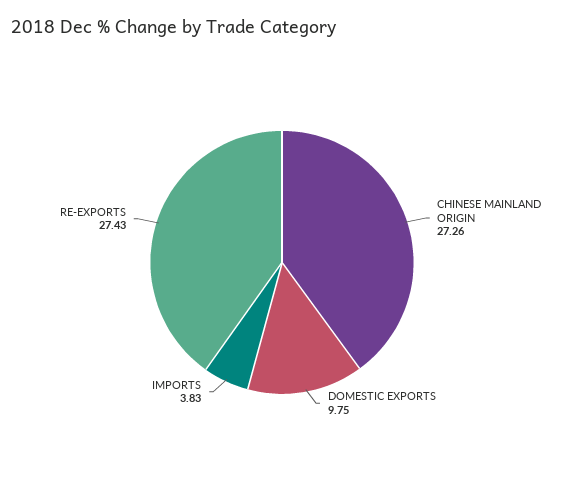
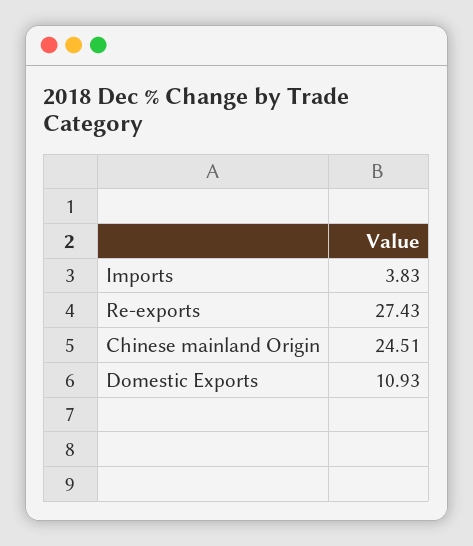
CHINESE MAINLAND ORIGIN: 27.26 -> 24.51
DOMESTIC EXPORTS: 9.75 -> 10.93

